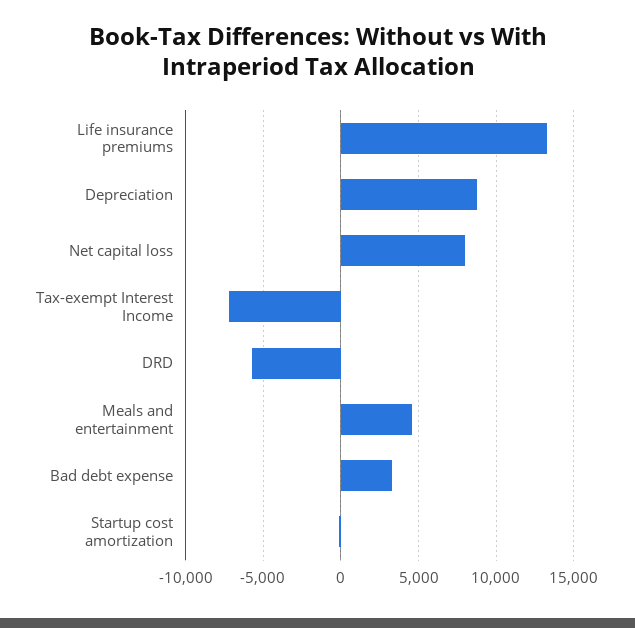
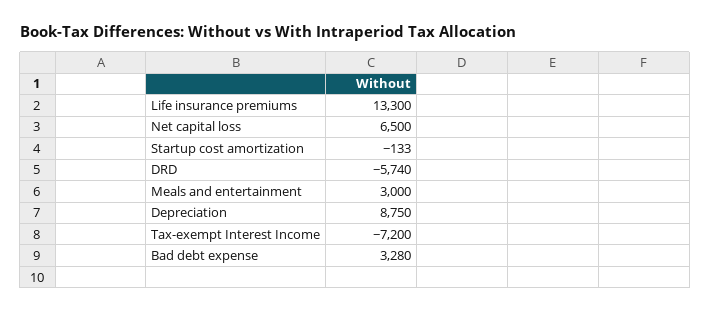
Net capital loss: 8000 -> 6500
Meals and entertainment: 4500 -> 3000

